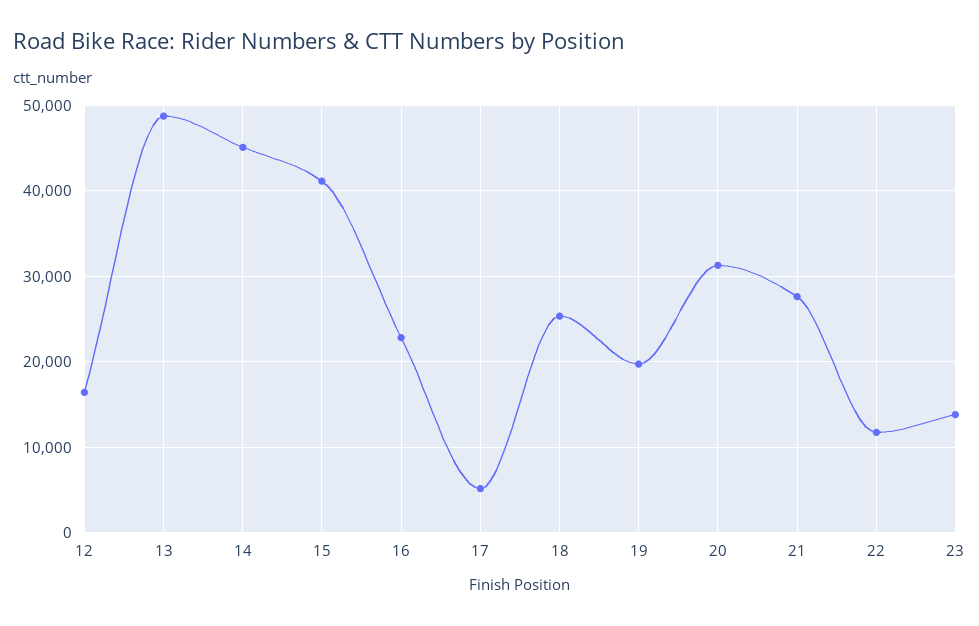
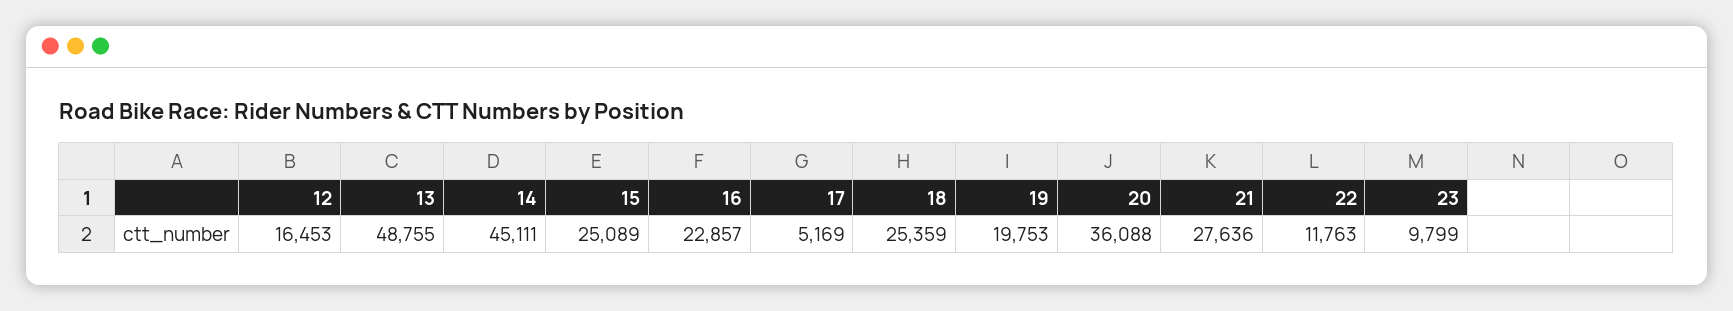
15: 41000 -> 25089
20: 31000 -> 36088
23: 14000 -> 9799

